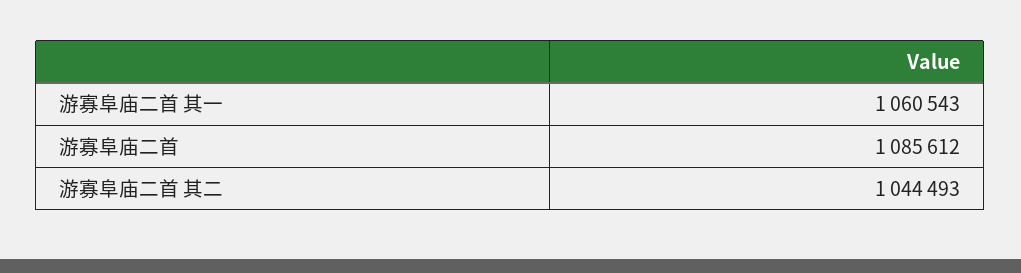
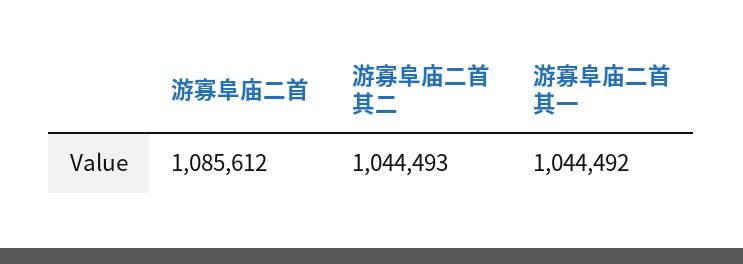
游寡阜庙二首 其一: 1060543 -> 1044492

